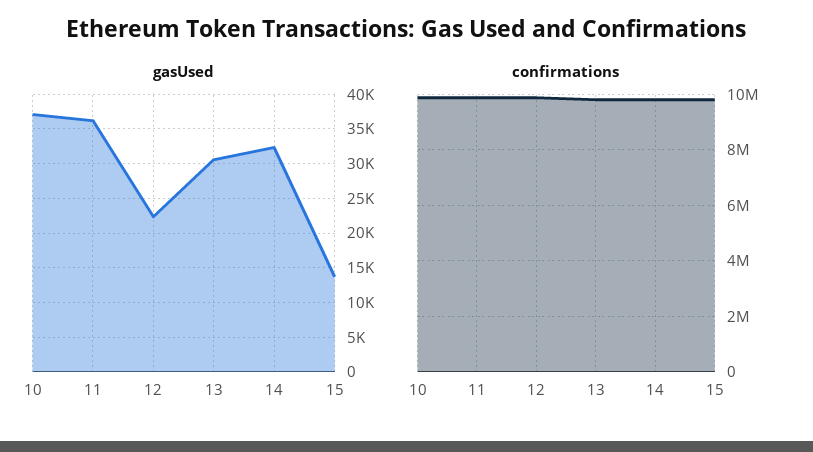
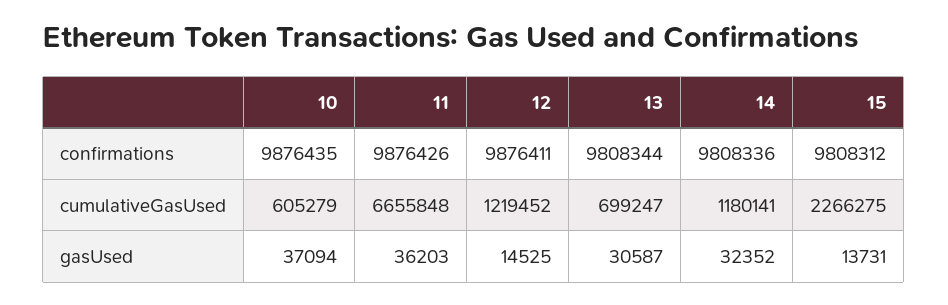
gasUsed, 12: 22000 -> 14525
cumulativeGasUsed, 10: none -> 605279
cumulativeGasUsed, 11: none -> 6655848
cumulativeGasUsed, 12: none -> 1219452
cumulativeGasUsed, 13: none -> 699247
cumulativeGasUsed, 14: none -> 1180141
cumulativeGasUsed, 15: none -> 2266275

